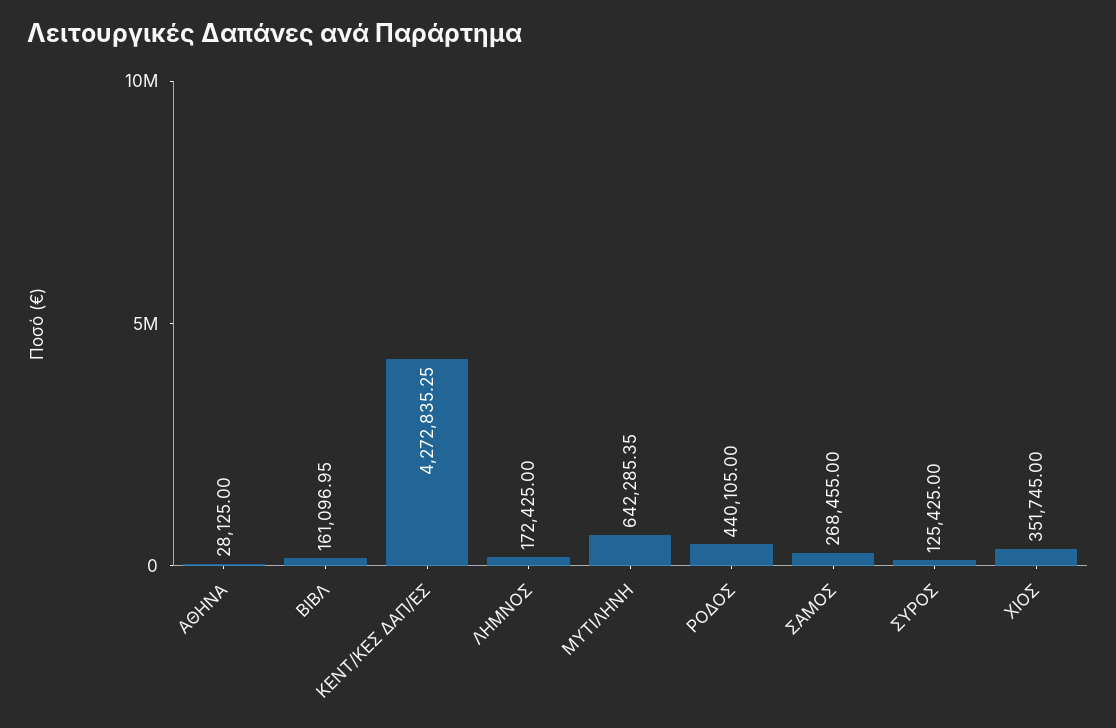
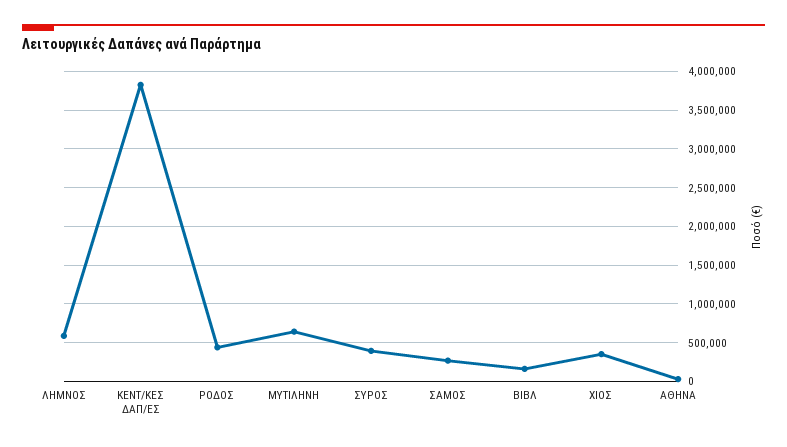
ΚΕΝΤ/ΚΕΣ ΔΑΠ/ΕΣ: 4272835.25 -> 3800000
ΛΗΜΝΟΣ: 172425 -> 600000
ΣΥΡΟΣ: 125425 -> 400000

